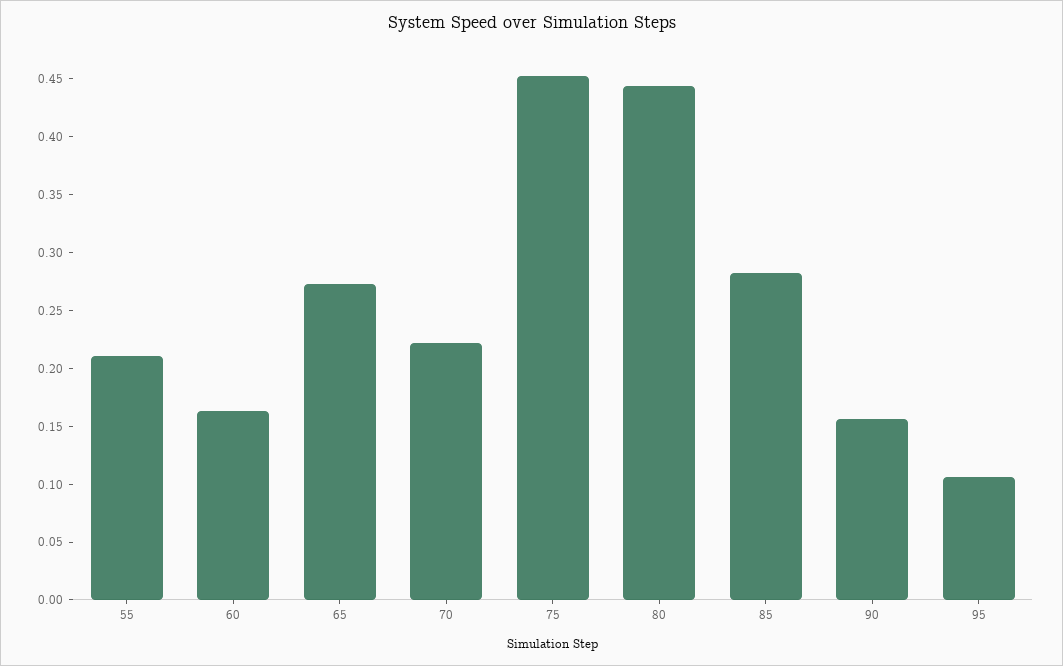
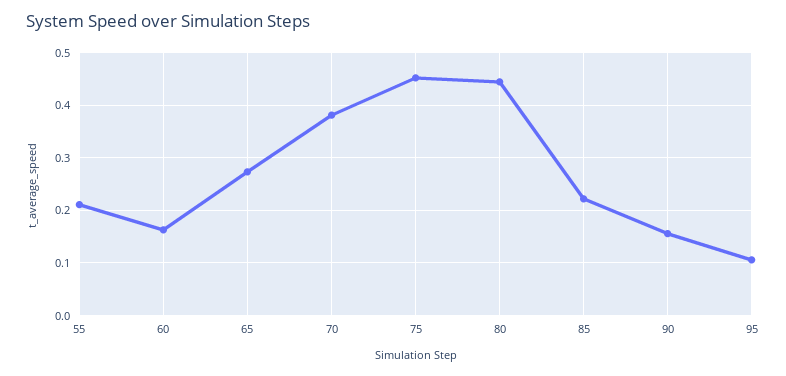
70: 0.22 -> 0.38
85: 0.28 -> 0.22

